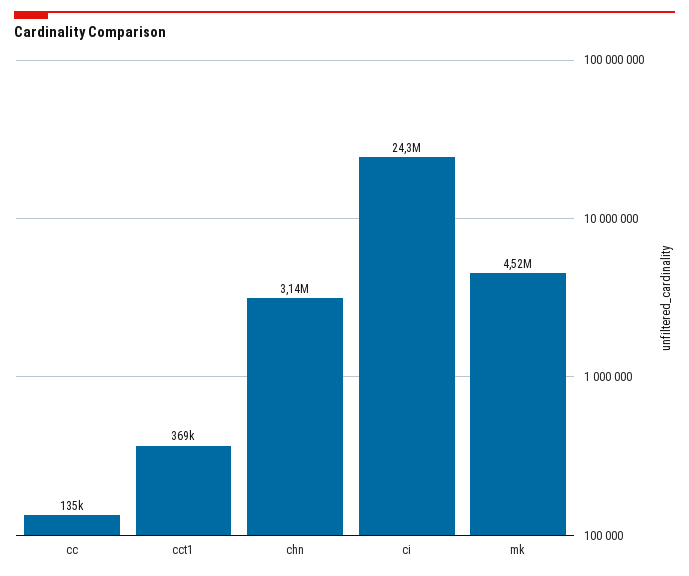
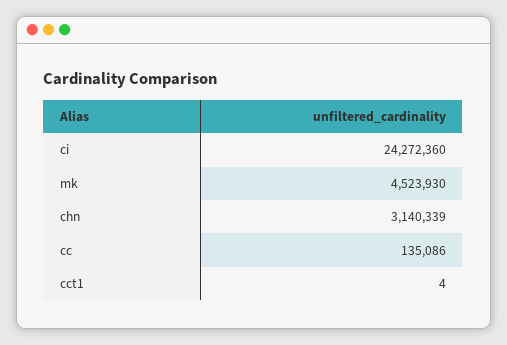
cct1: 369000 -> 4

